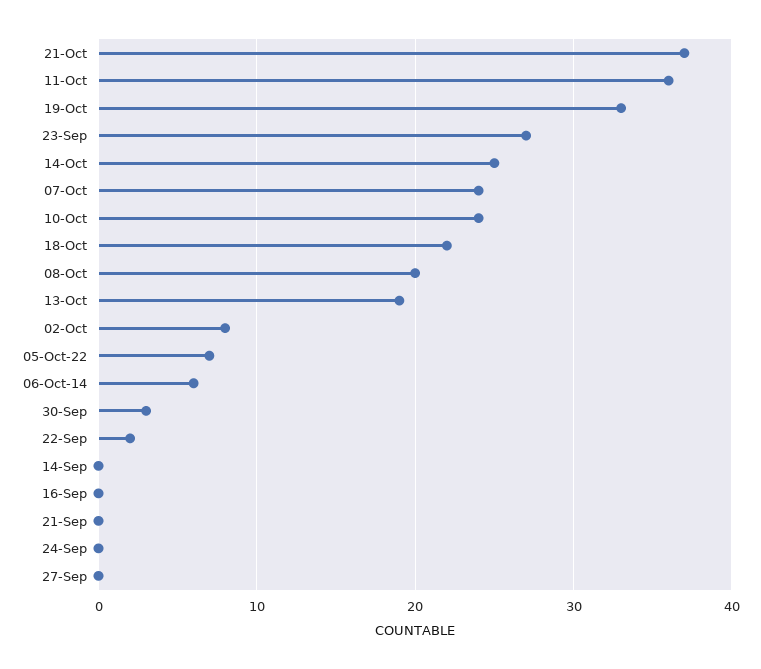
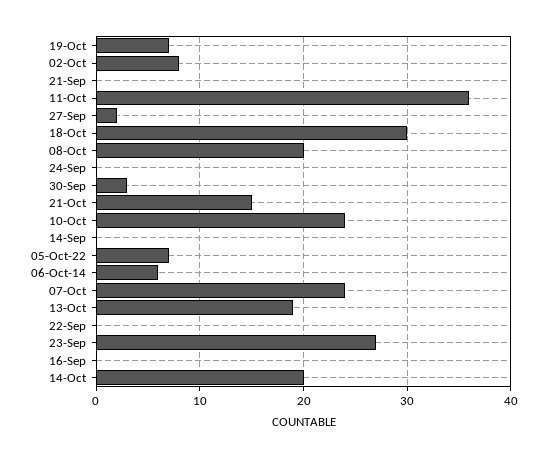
21-Oct: 37 -> 15
19-Oct: 33 -> 7
14-Oct: 25 -> 20
18-Oct: 22 -> 30
22-Sep: 2 -> 0
27-Sep: 0 -> 2

